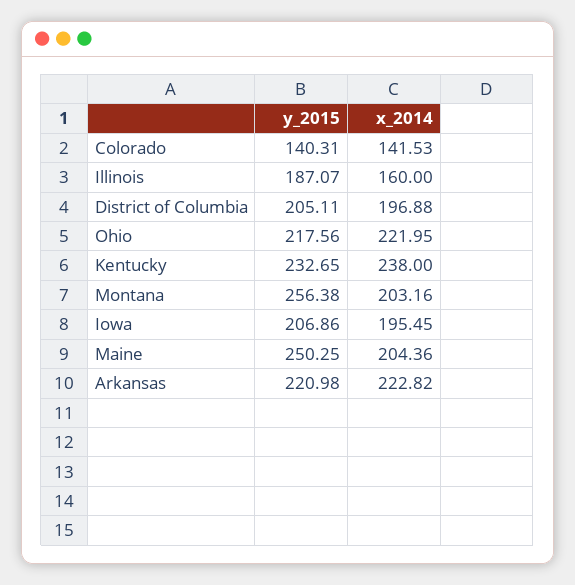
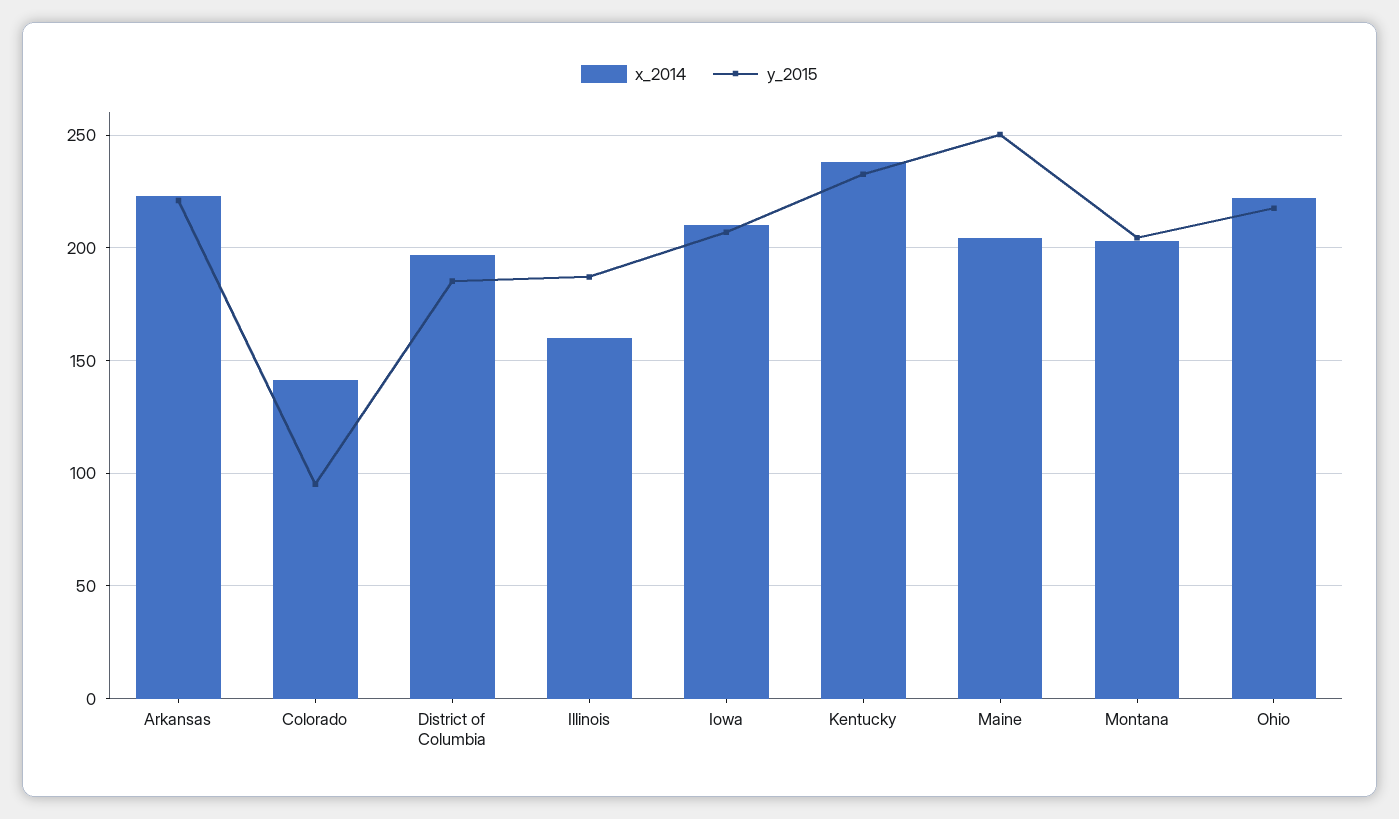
y_2015, Colorado: 140.31 -> 95
y_2015, District of Columbia: 205.11 -> 185
y_2015, Montana: 256.38 -> 205
x_2014, Iowa: 195.45 -> 210

